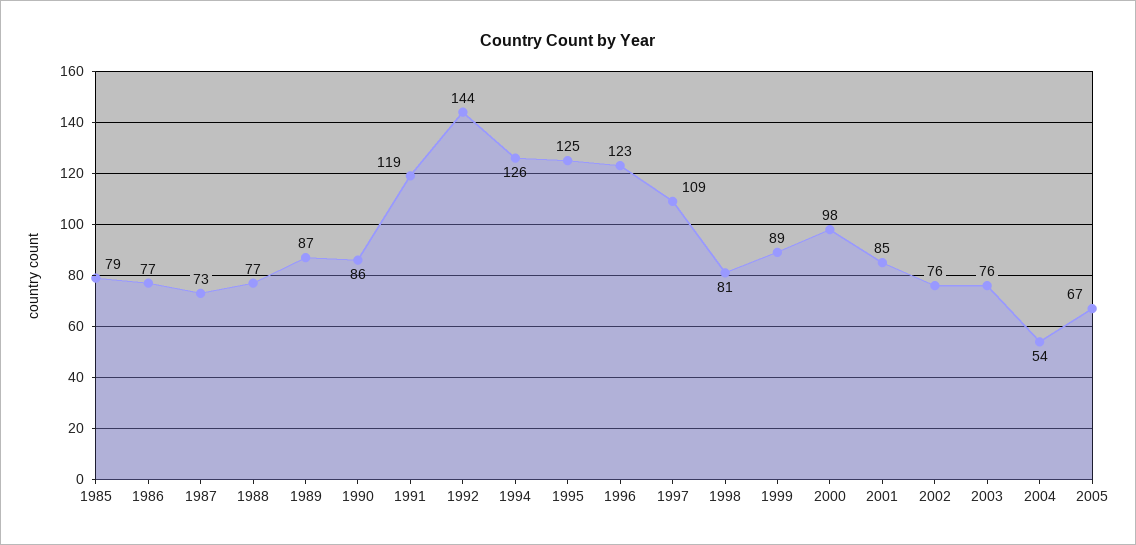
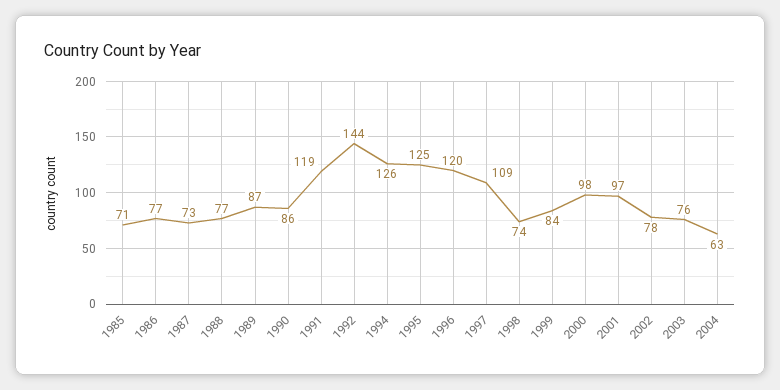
1985: 79 -> 71
1996: 123 -> 120
1998: 81 -> 74
1999: 89 -> 84
2001: 85 -> 97
2002: 76 -> 78
2004: 54 -> 63
2005: 67 -> none

